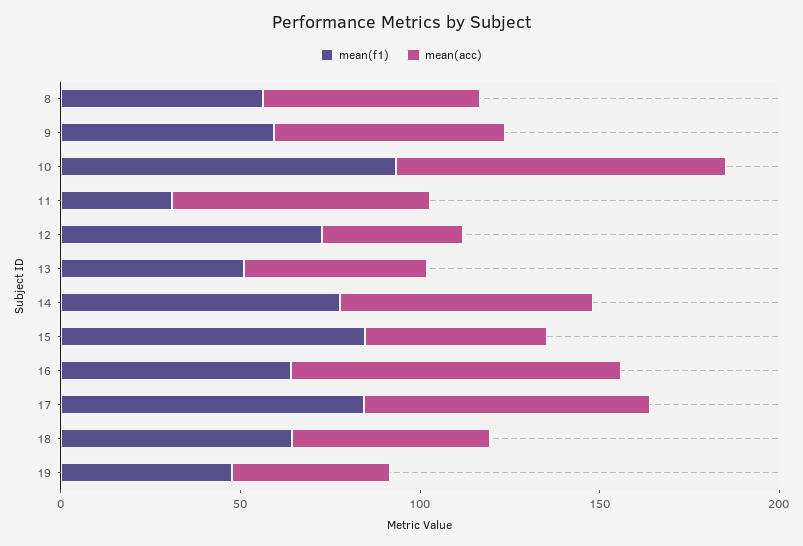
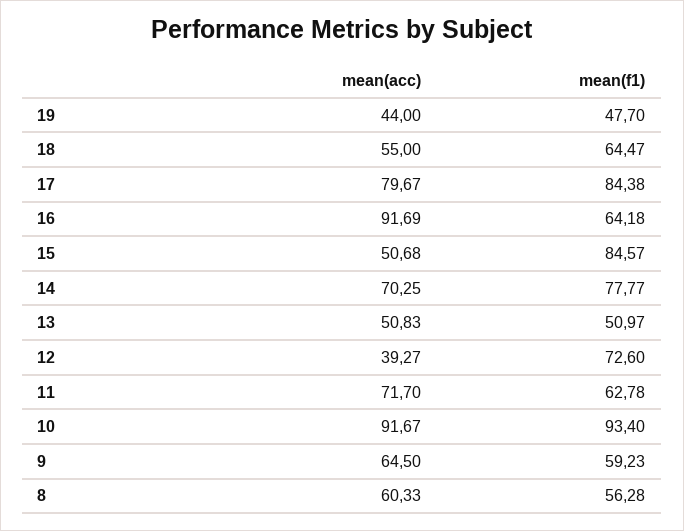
mean(f1), 11: 30 -> 62.78

